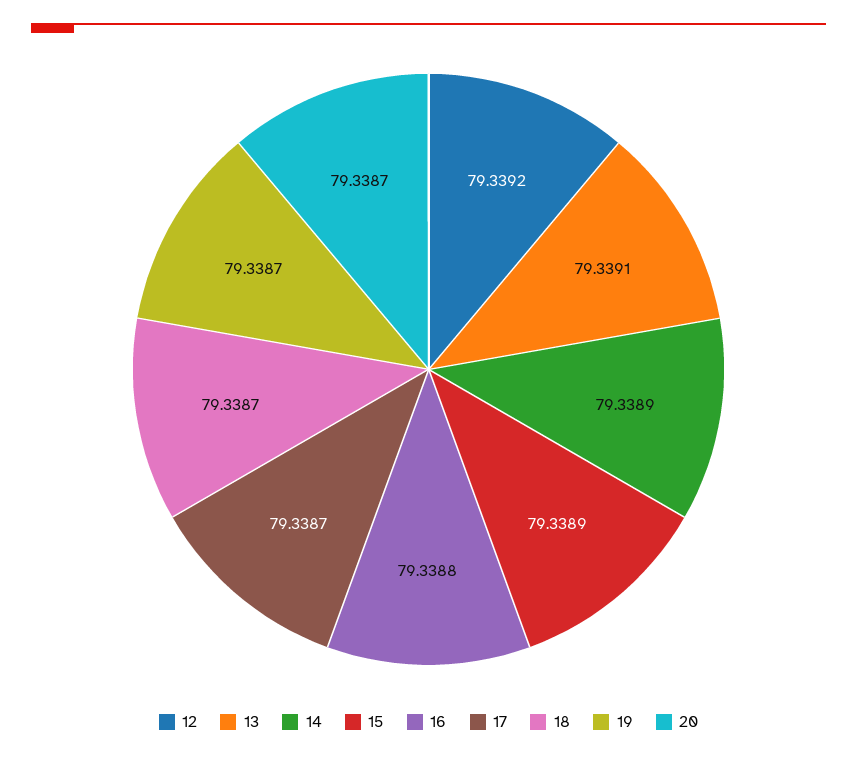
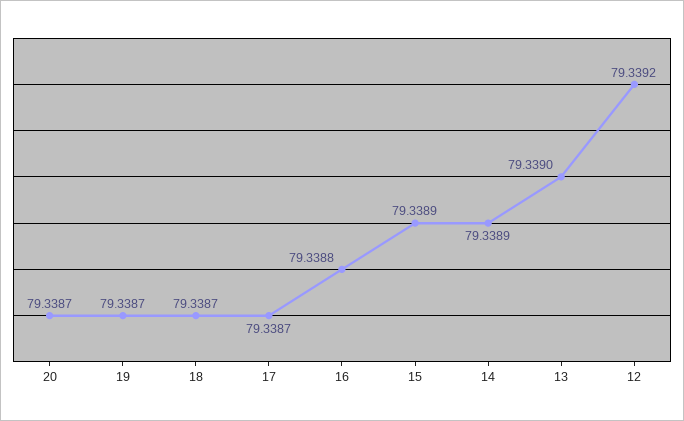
13: 79.3391 -> 79.339

